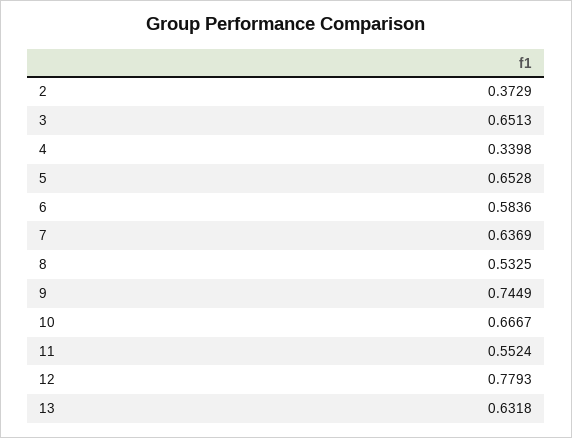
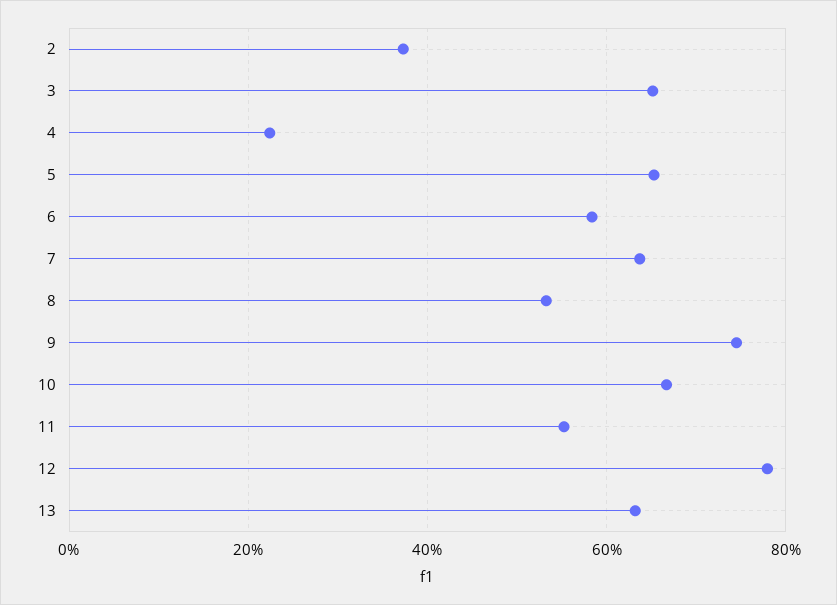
4: 0.3398 -> 0.22

